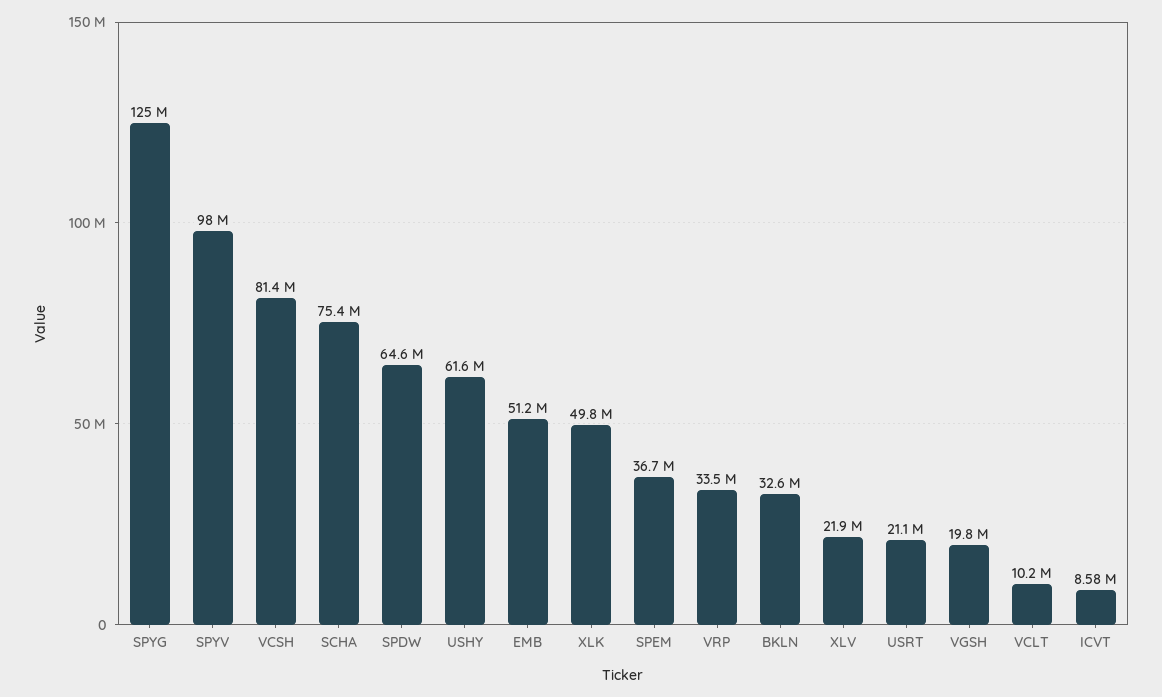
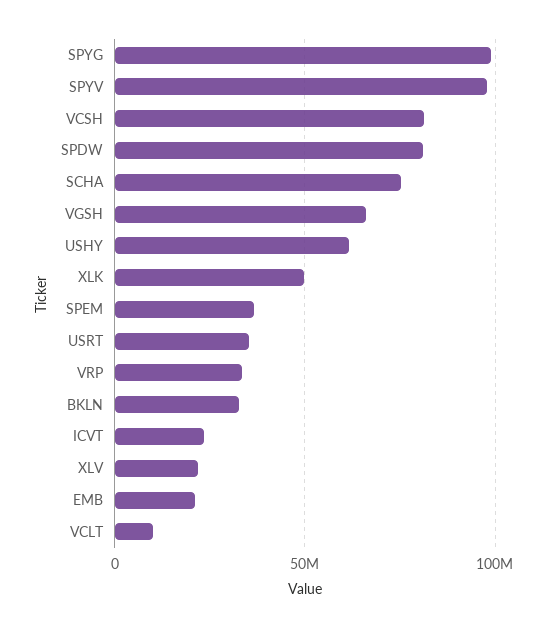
SPYG: 125000000 -> 100000000
SPDW: 64600000 -> 80000000
EMB: 51200000 -> 20000000
USRT: 21100000 -> 35000000
VGSH: 19800000 -> 65000000
ICVT: 8580000 -> 25000000

